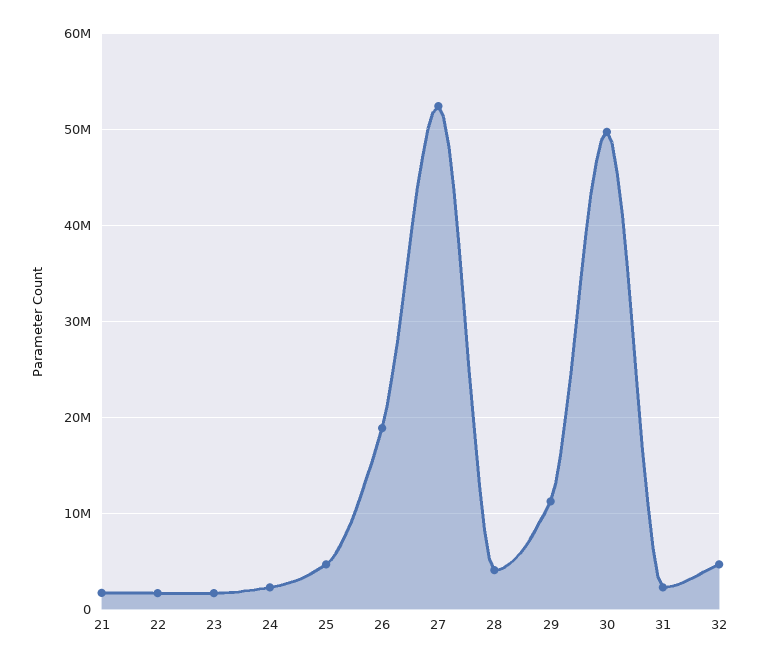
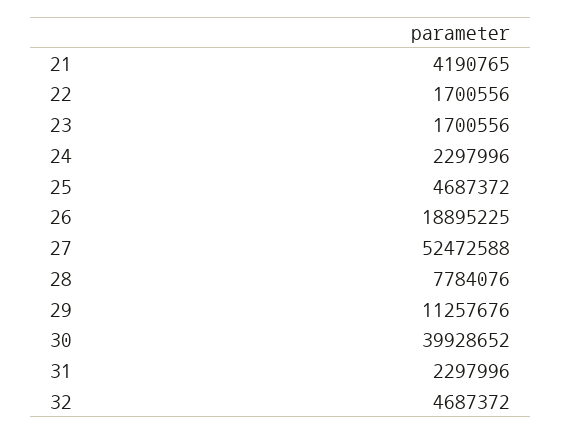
21: 2000000 -> 4190765
28: 4000000 -> 7784076
30: 50000000 -> 39928652

